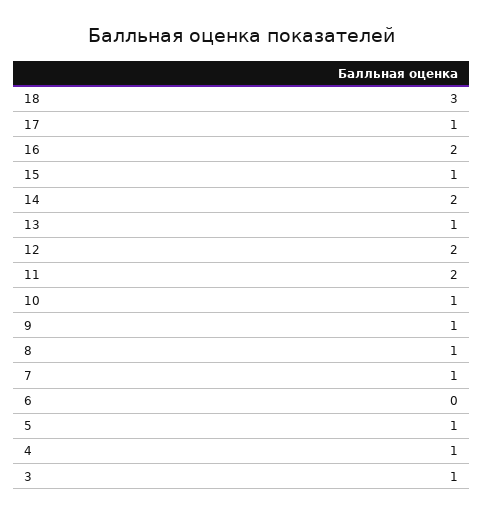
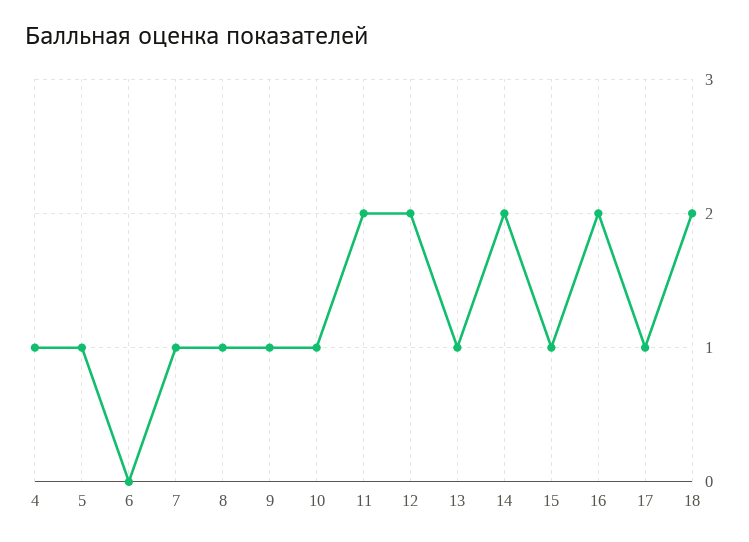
18: 3 -> 2
3: 1 -> none

